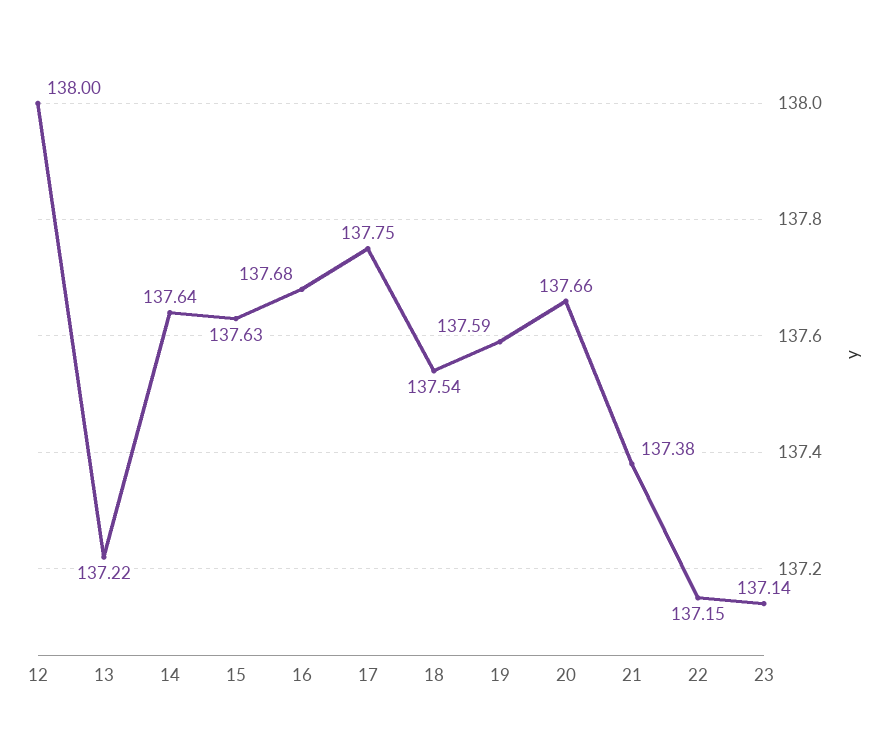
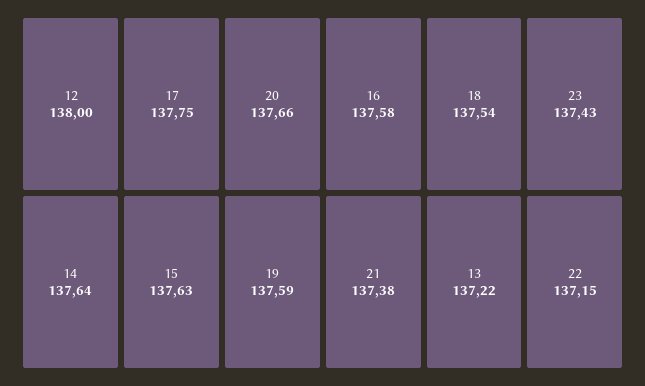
16: 137.68 -> 137.58
23: 137.14 -> 137.43

